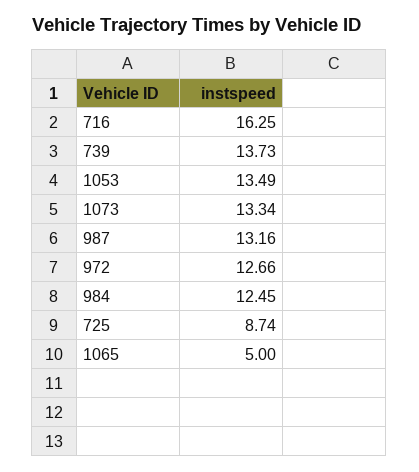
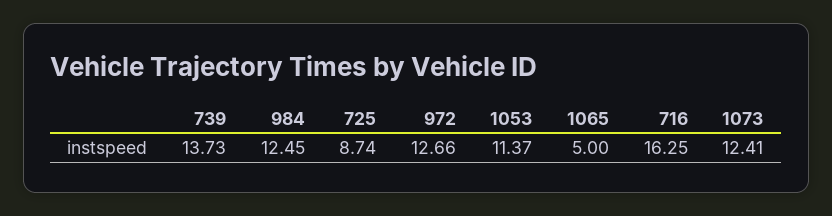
1053: 13.49 -> 11.37
1073: 13.34 -> 12.41
987: 13.16 -> none

